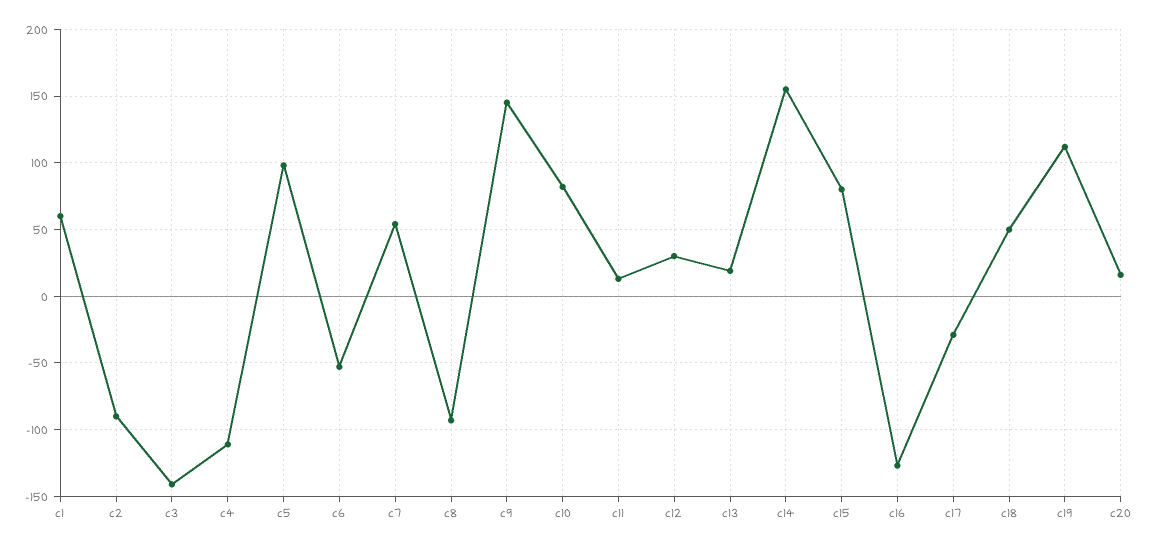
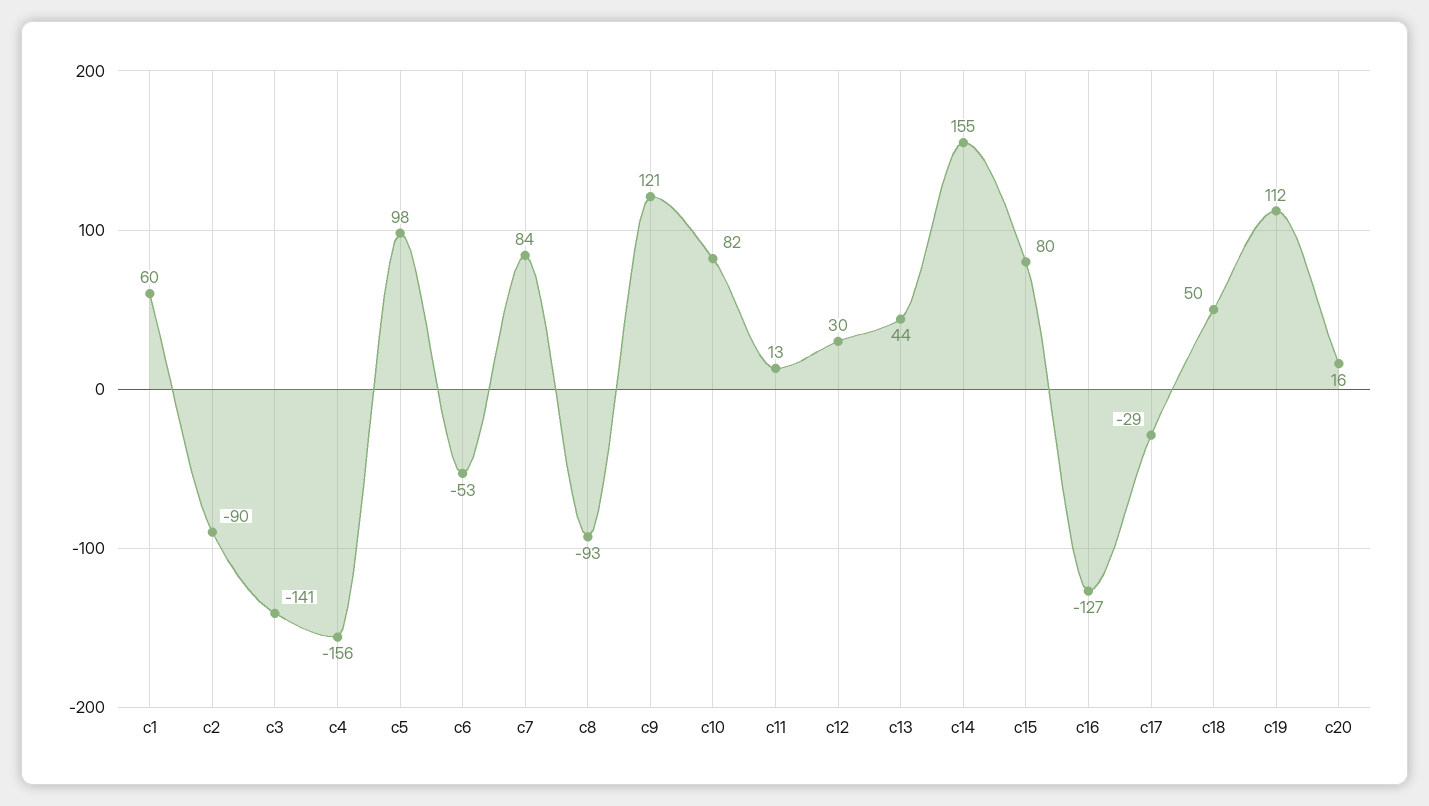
c4: -110 -> -156
c7: 55 -> 84
c9: 145 -> 121
c13: 20 -> 44

